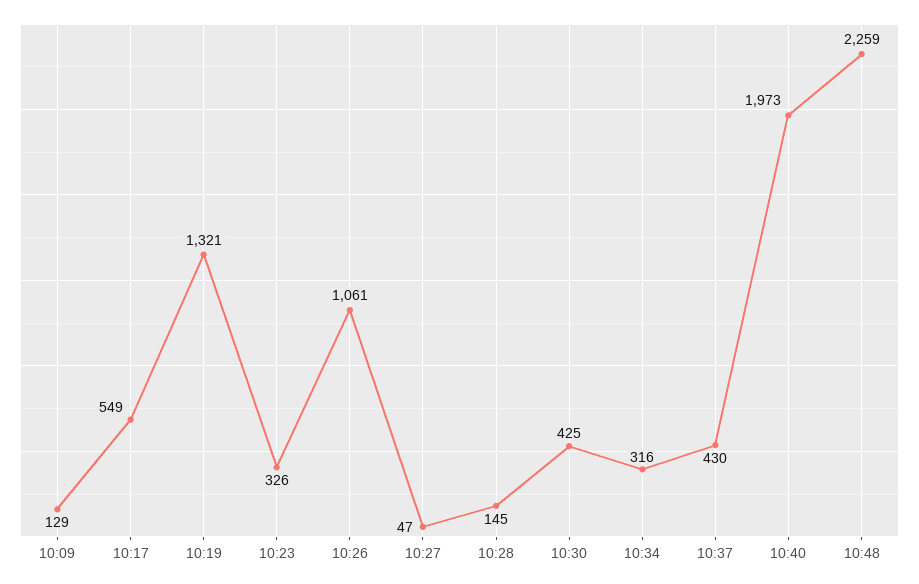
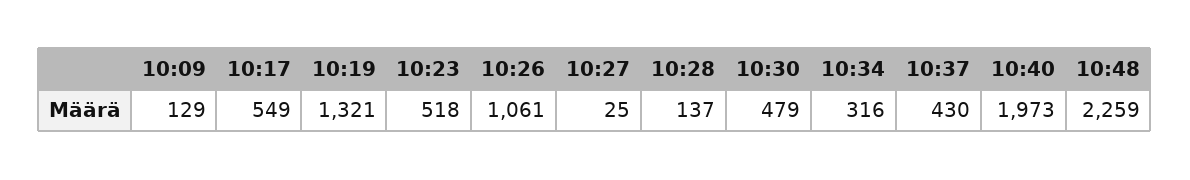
10:23: 326 -> 518
10:27: 47 -> 25
10:28: 145 -> 137
10:30: 425 -> 479

